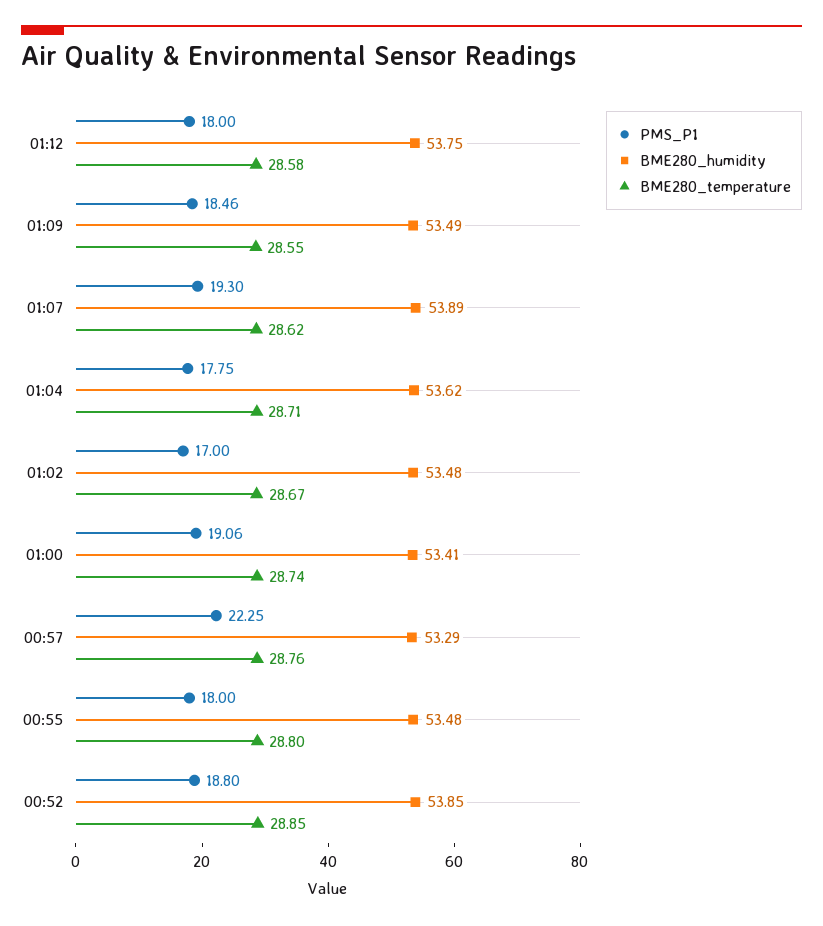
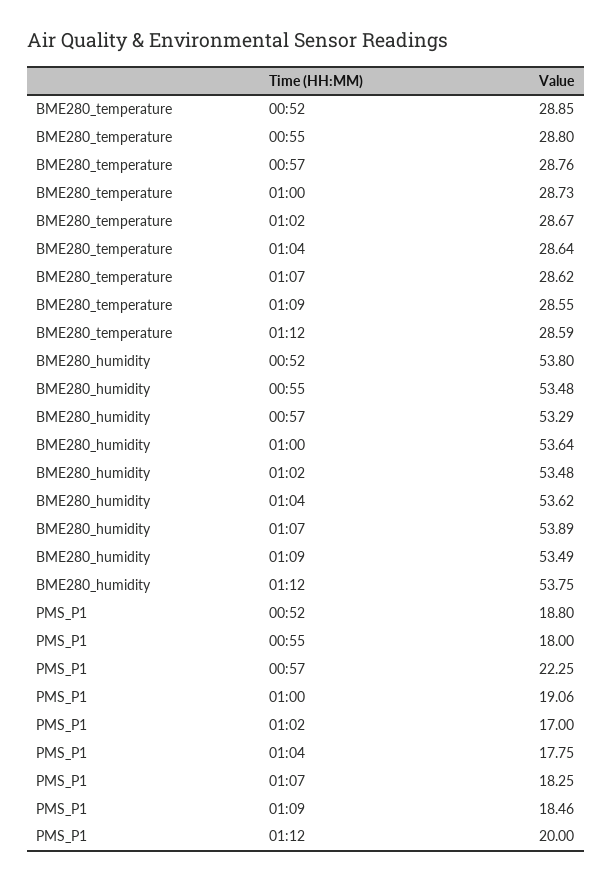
PMS_P1, 01:12: 18 -> 20
BME280_temperature, 01:12: 28.58 -> 28.59
PMS_P1, 01:07: 19.3 -> 18.25
BME280_temperature, 01:04: 28.71 -> 28.64
BME280_humidity, 01:00: 53.41 -> 53.64
BME280_temperature, 01:00: 28.74 -> 28.73
BME280_humidity, 00:52: 53.85 -> 53.8

